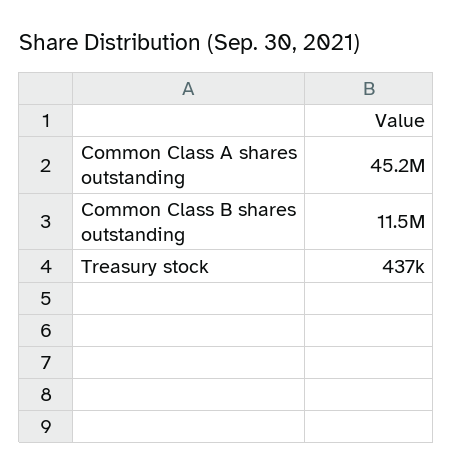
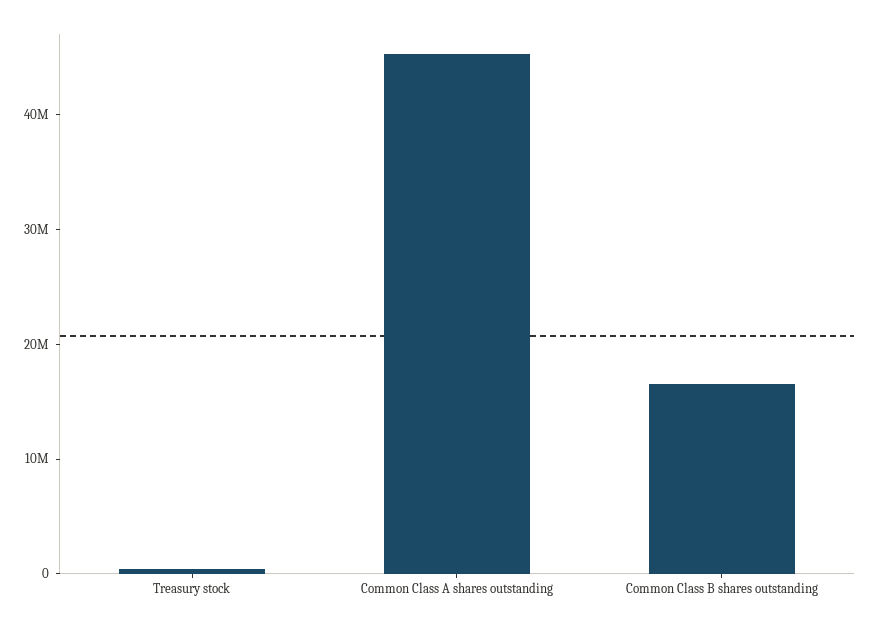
Common Class B shares outstanding: 11500000 -> 16000000

